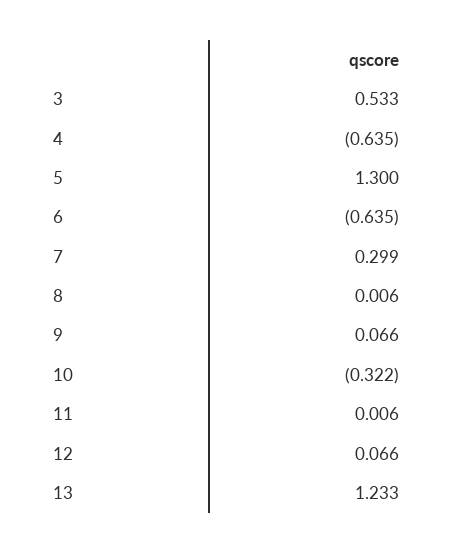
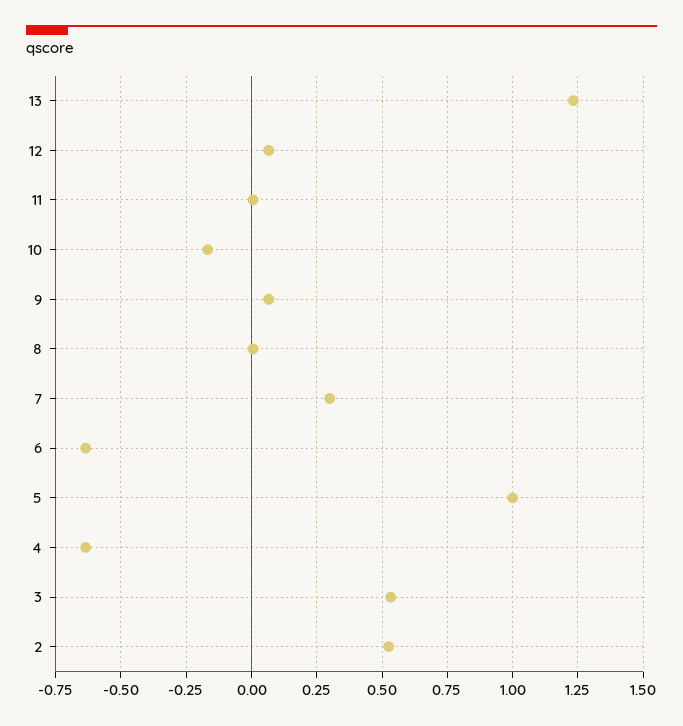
5: 1.3 -> 1
10: -0.322 -> -0.175
2: none -> 0.525

